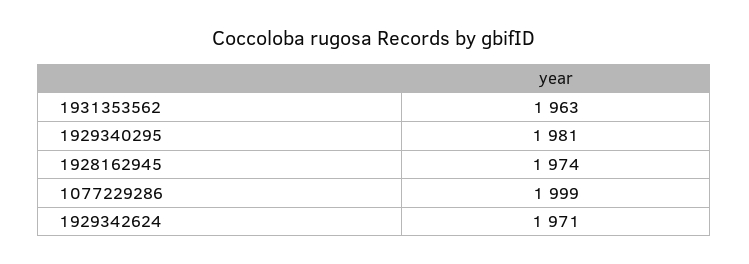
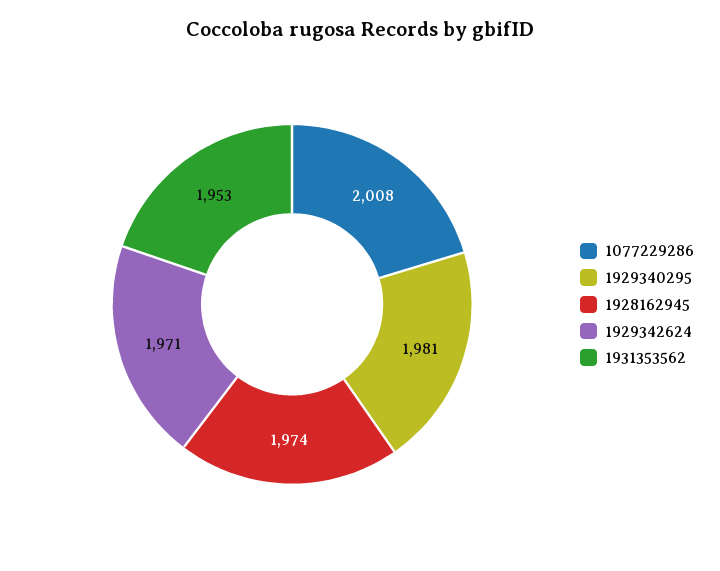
1931353562: 1963 -> 1953
1077229286: 1999 -> 2008

